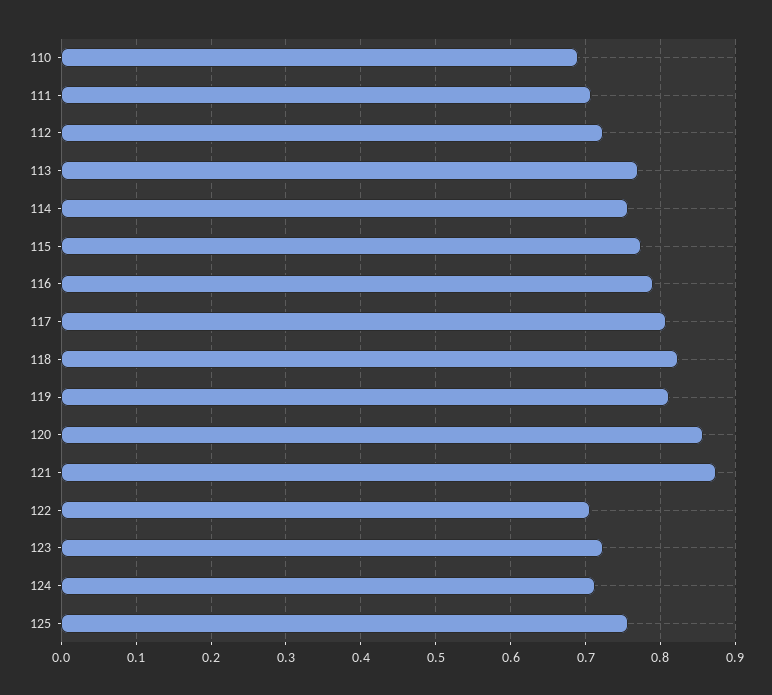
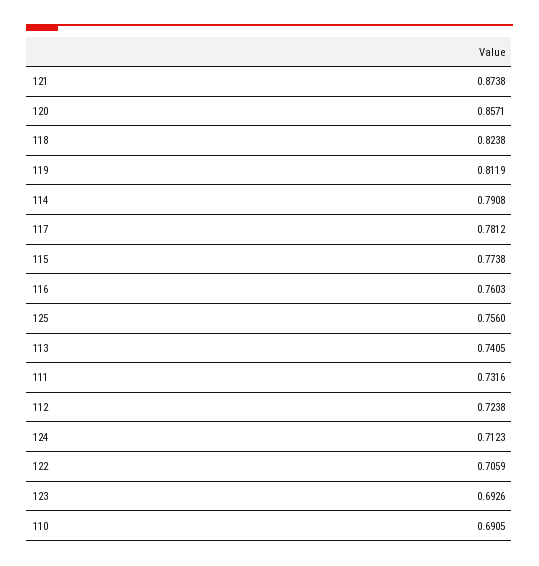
111: 0.71 -> 0.7316
113: 0.77 -> 0.7405
114: 0.76 -> 0.7908
116: 0.79 -> 0.7603
117: 0.81 -> 0.7812
123: 0.72 -> 0.6926

